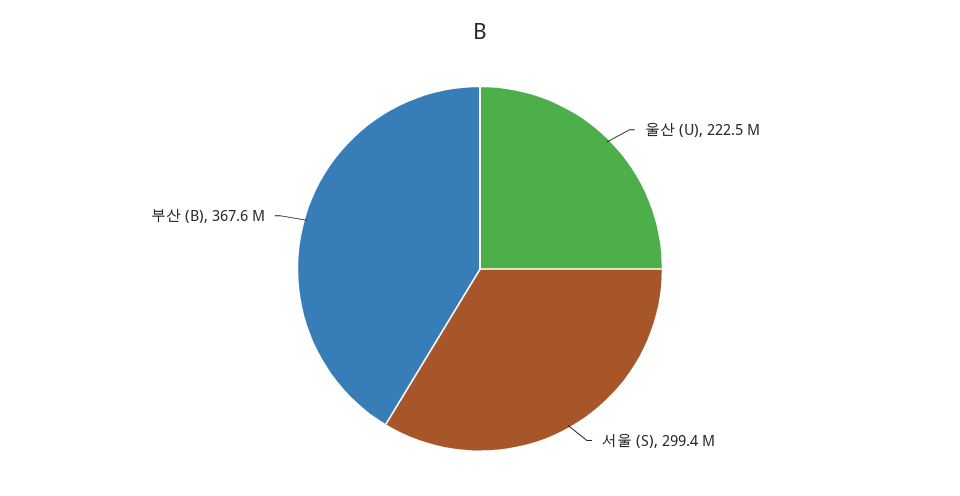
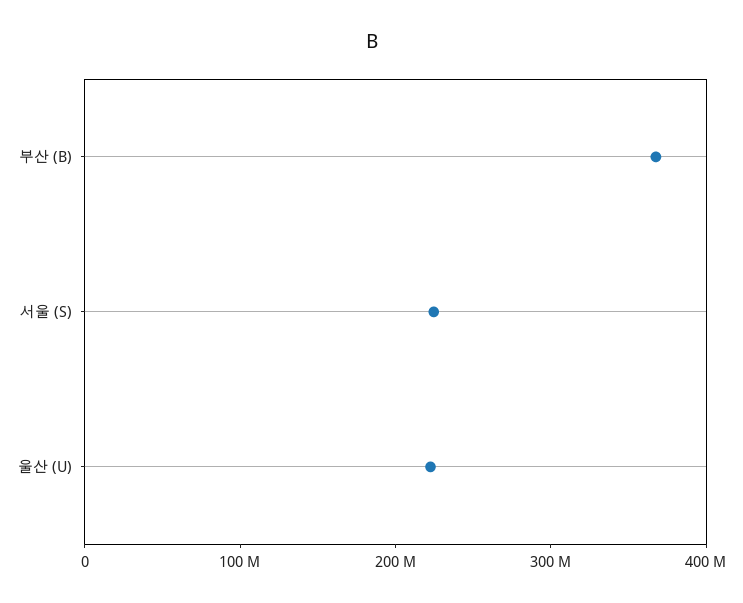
서울 (S): 299400000 -> 220000000

